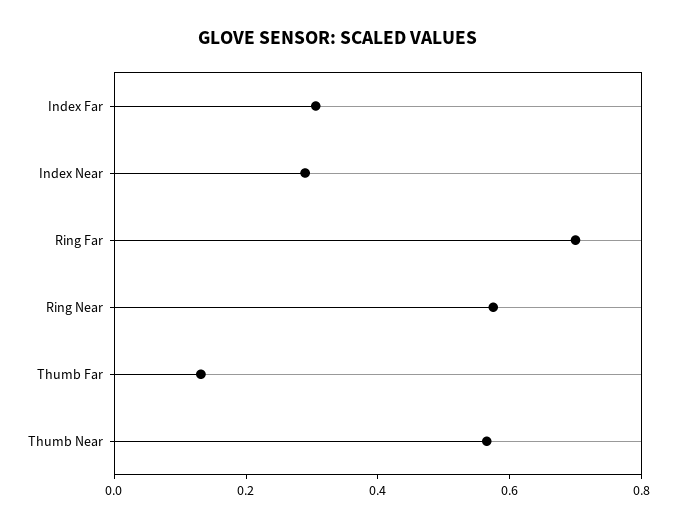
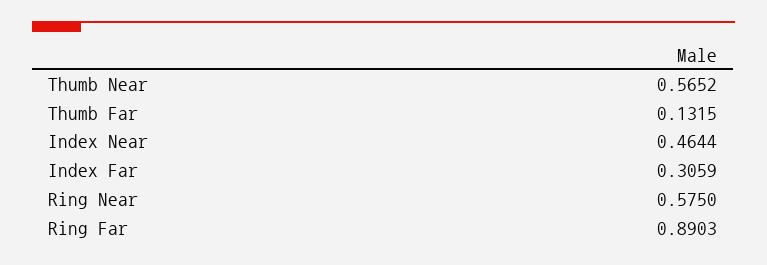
Index Near: 0.3 -> 0.4644
Ring Far: 0.7 -> 0.8903

